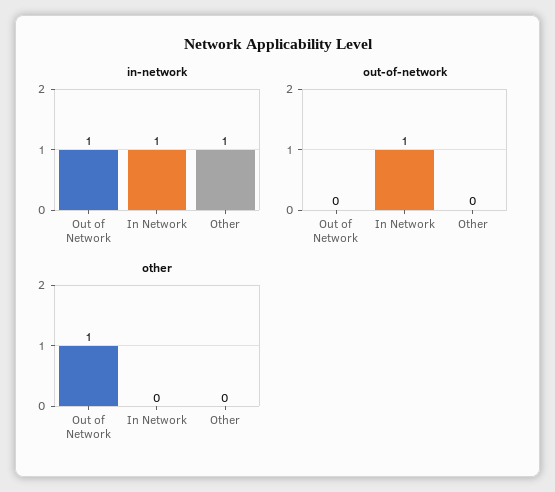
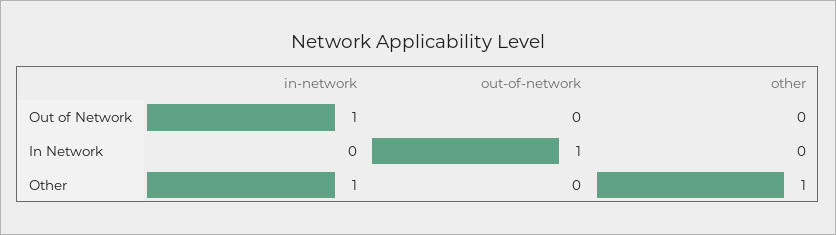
in-network, In Network: 1 -> 0
other, Out of Network: 1 -> 0
other, Other: 0 -> 1

